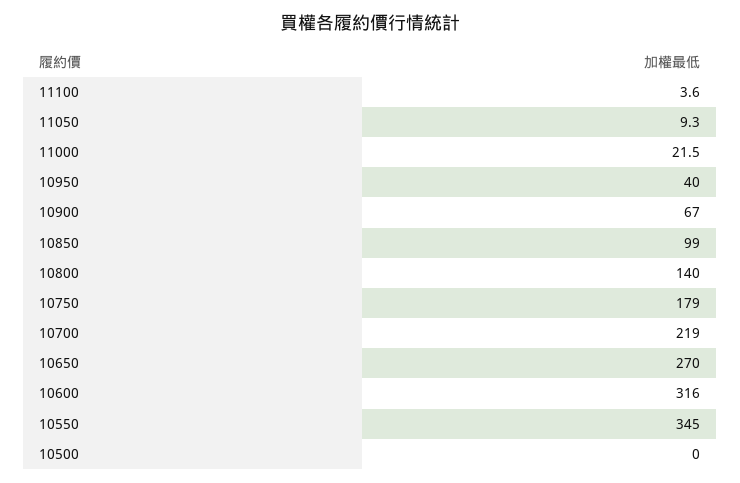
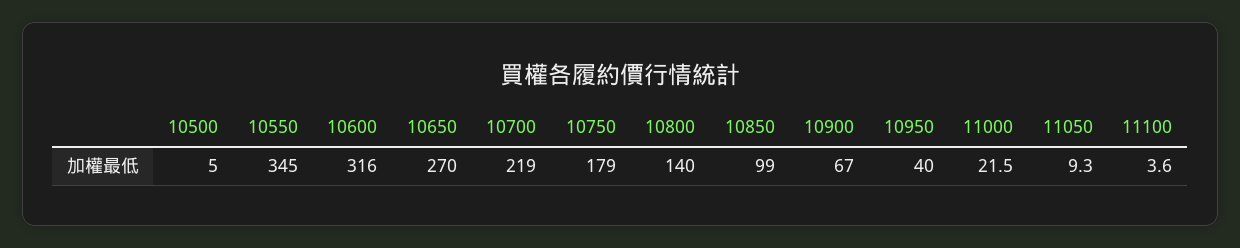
10500: 0 -> 5

